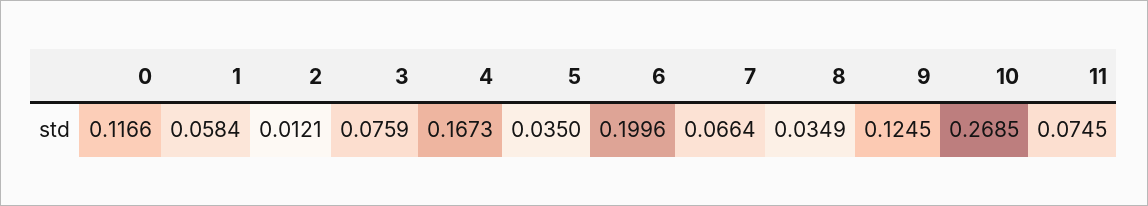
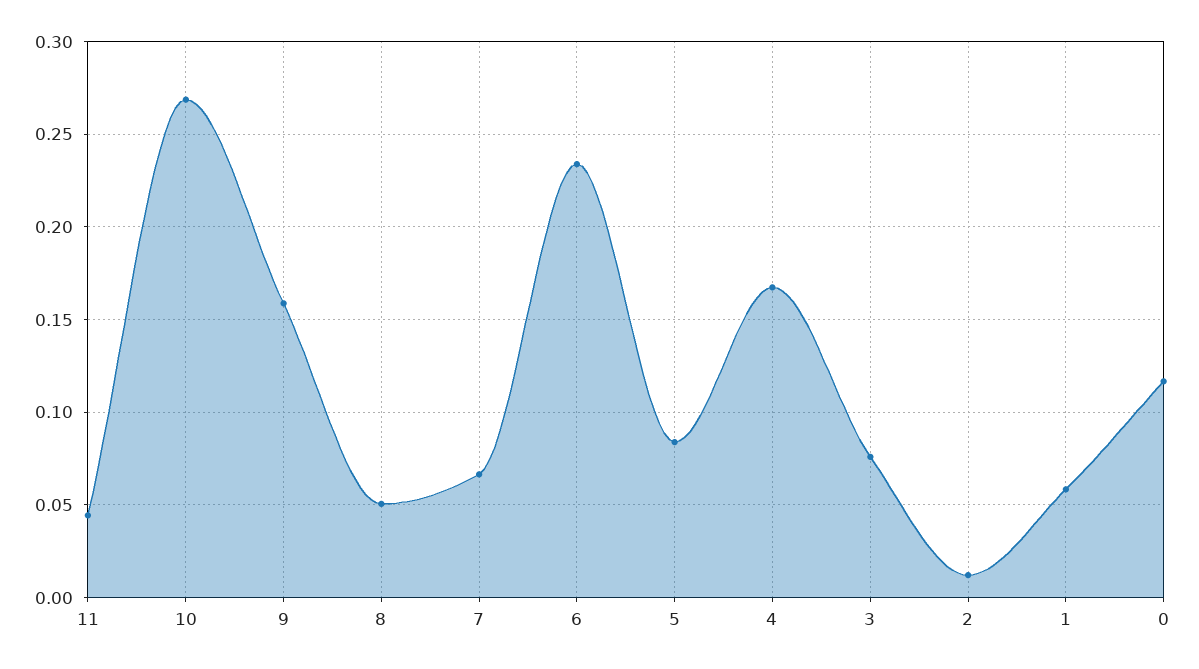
5: 0.035 -> 0.085
6: 0.1996 -> 0.235
8: 0.0349 -> 0.05
9: 0.1245 -> 0.16
11: 0.0745 -> 0.045

